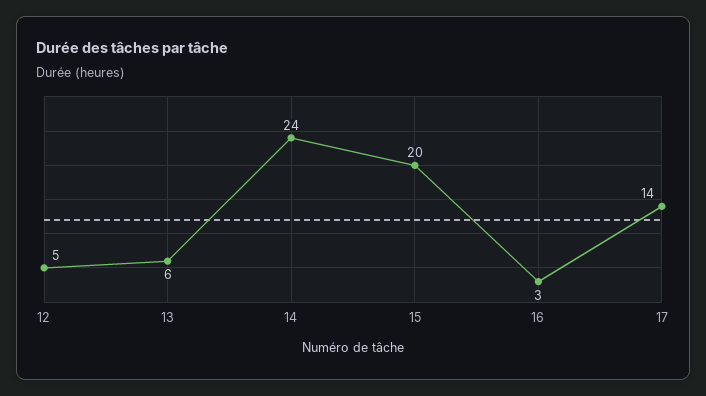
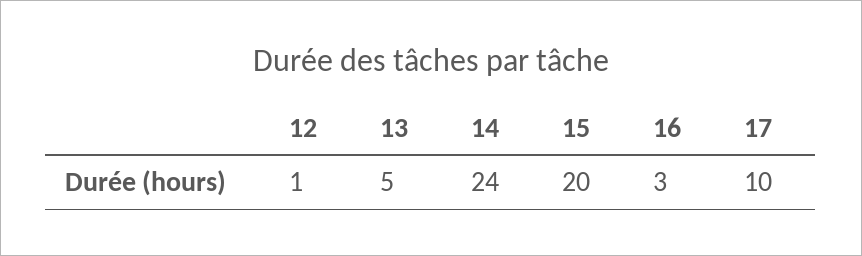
12: 5 -> 1
13: 6 -> 5
17: 14 -> 10

